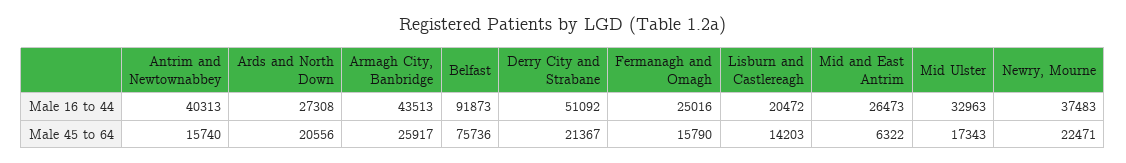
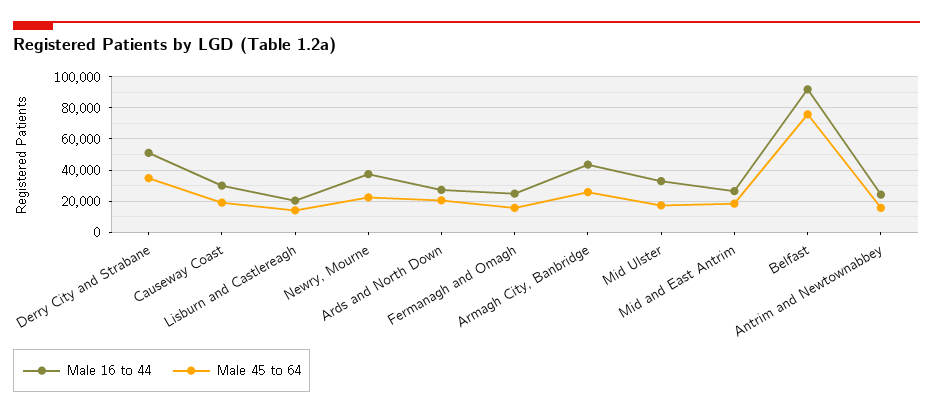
Male 16 to 44, Antrim and Newtownabbey: 40313 -> 25000
Male 45 to 64, Derry City and Strabane: 21367 -> 35000
Male 45 to 64, Mid and East Antrim: 6322 -> 20000
Male 16 to 44, Causeway Coast: none -> 30000
Male 45 to 64, Causeway Coast: none -> 20000

